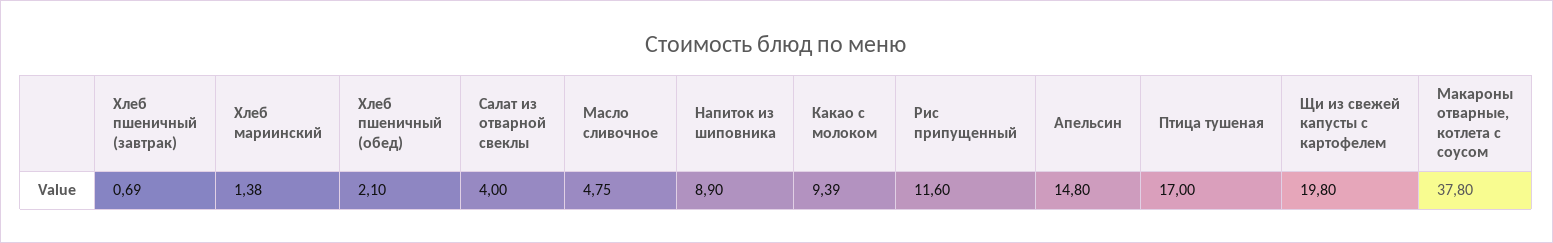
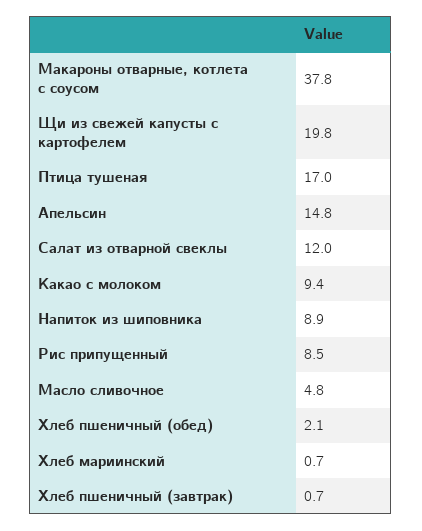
Хлеб мариинский: 1.38 -> 0.7
Салат из отварной свеклы: 4 -> 12
Рис припущенный: 11.6 -> 8.5

